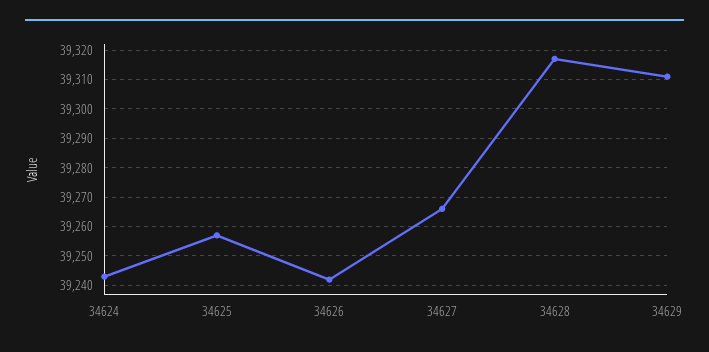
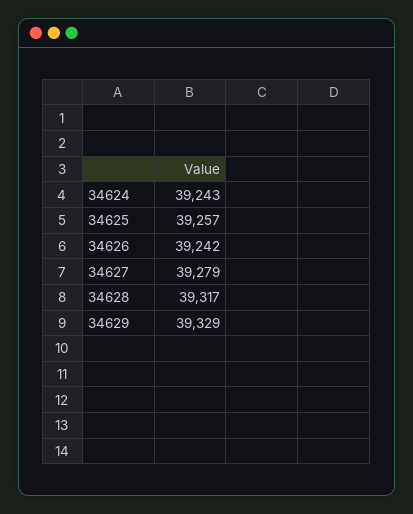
34627: 39265 -> 39279
34629: 39310 -> 39329

